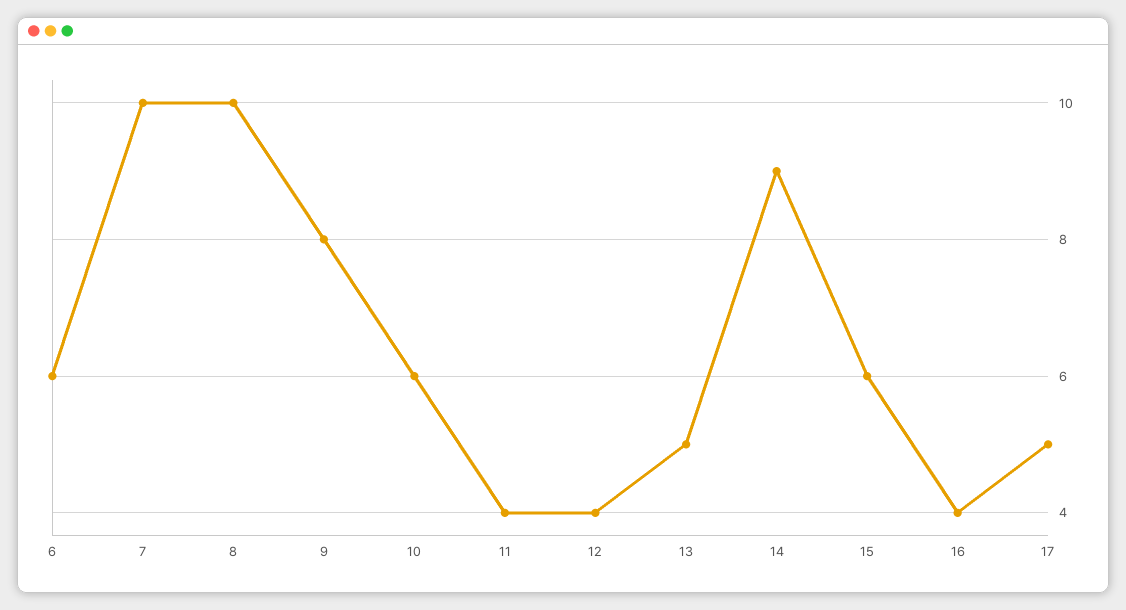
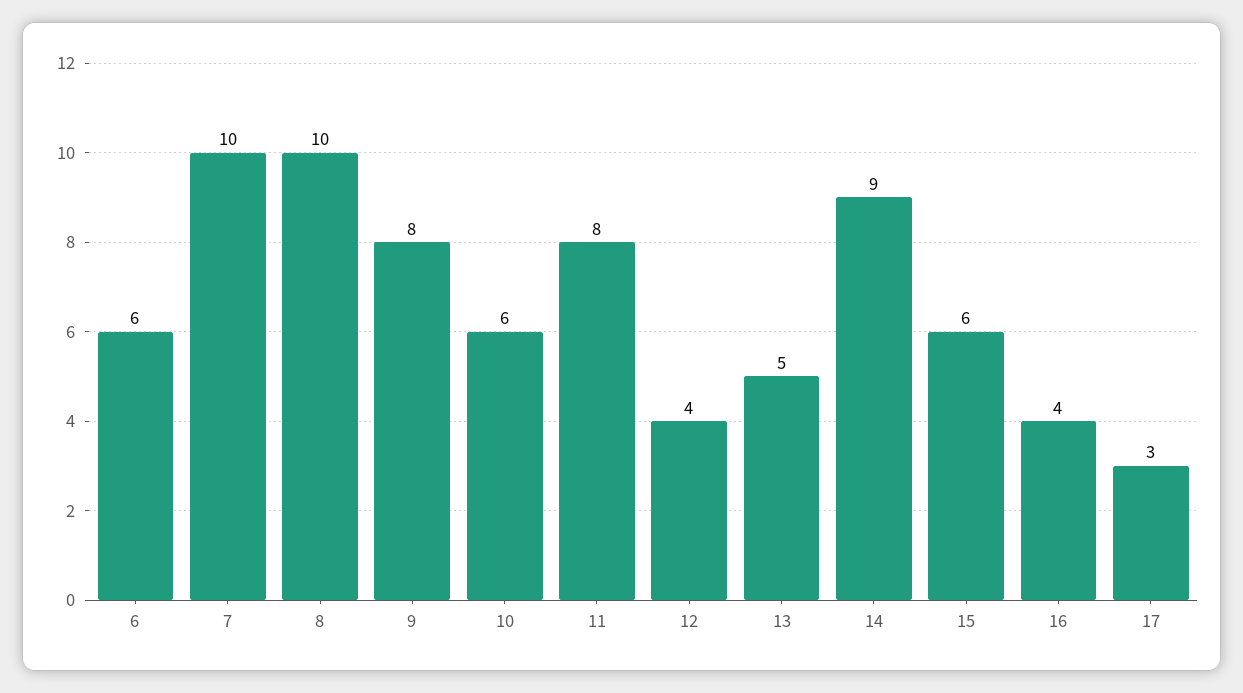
11: 4 -> 8
17: 5 -> 3

